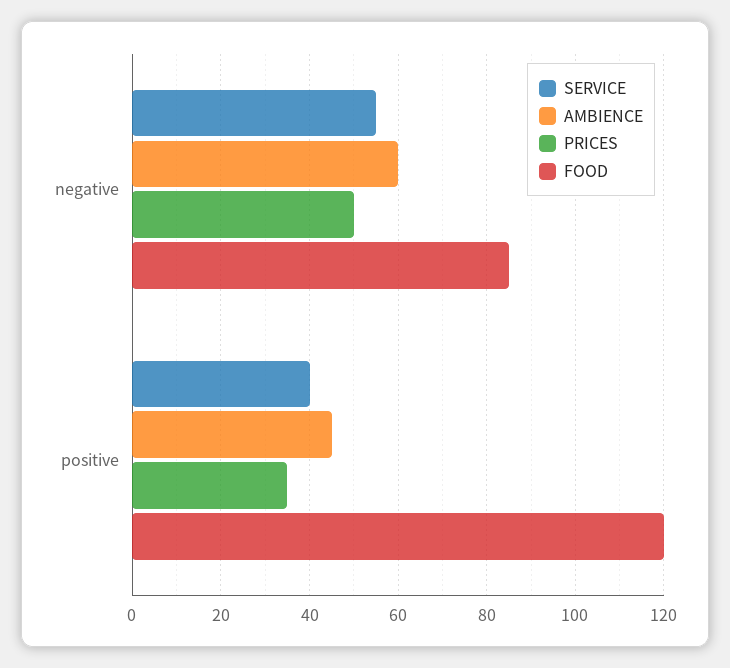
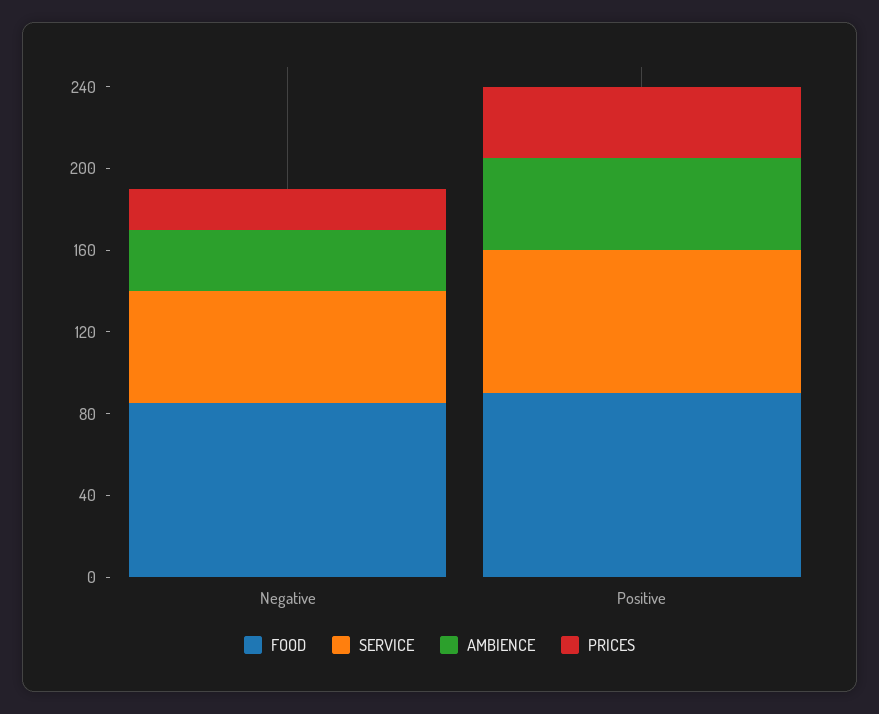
AMBIENCE, negative: 60 -> 30
PRICES, negative: 50 -> 20
SERVICE, positive: 40 -> 70
FOOD, positive: 120 -> 90

